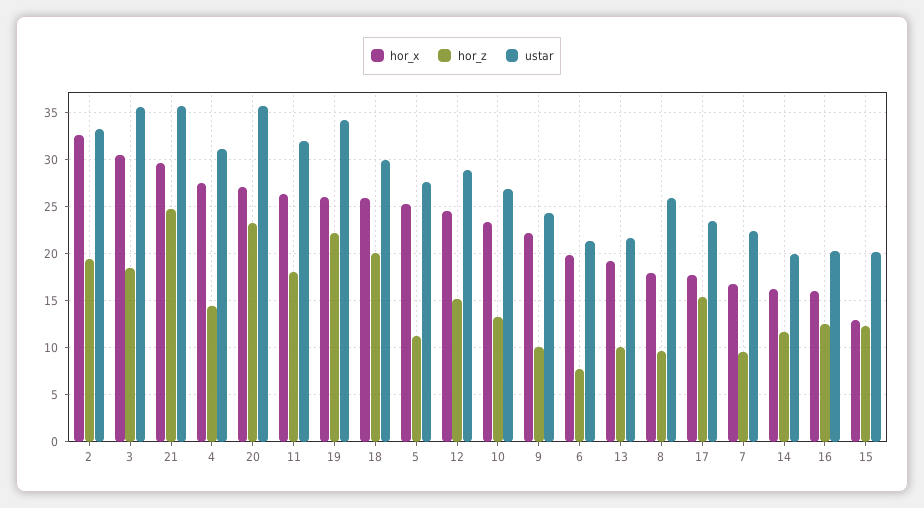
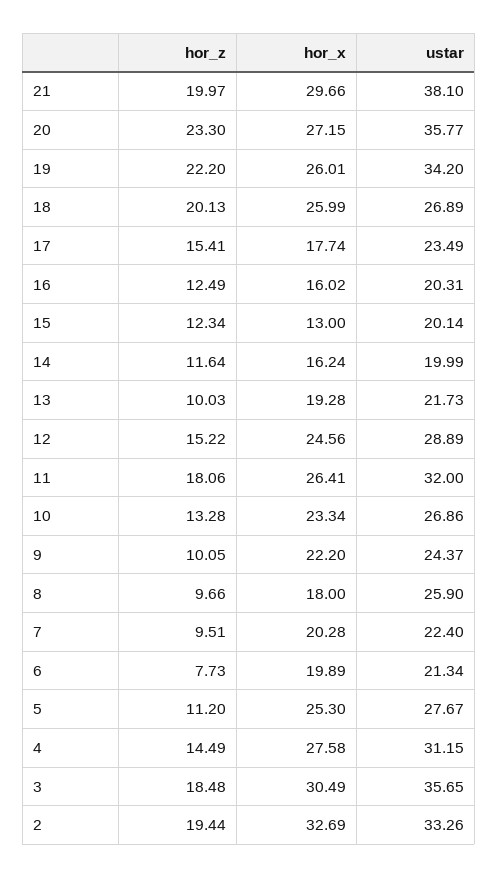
hor_z, 21: 25 -> 19.97
ustar, 21: 36 -> 38.1
ustar, 18: 30 -> 26.89
hor_x, 7: 17 -> 20.28

